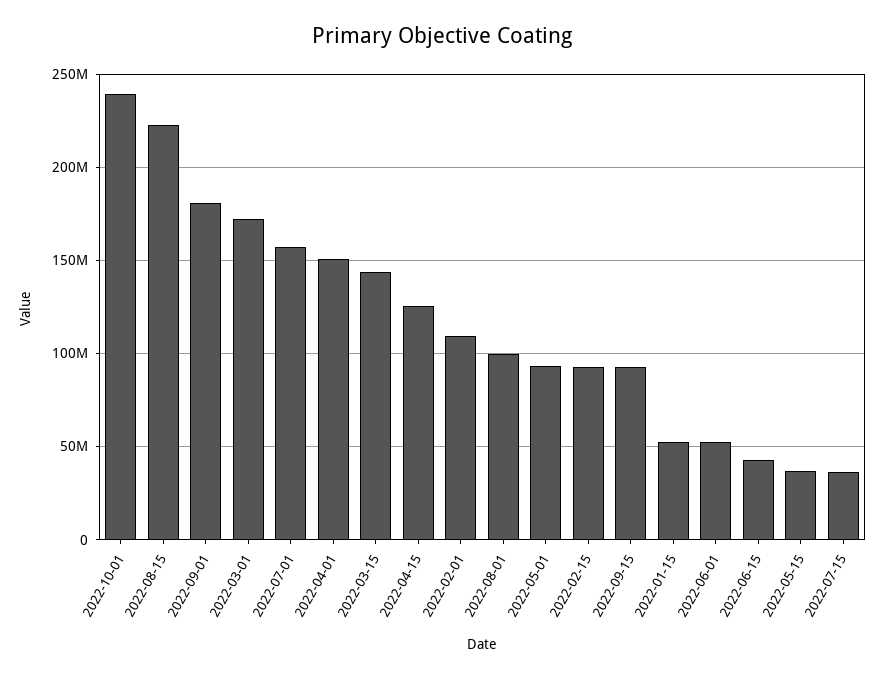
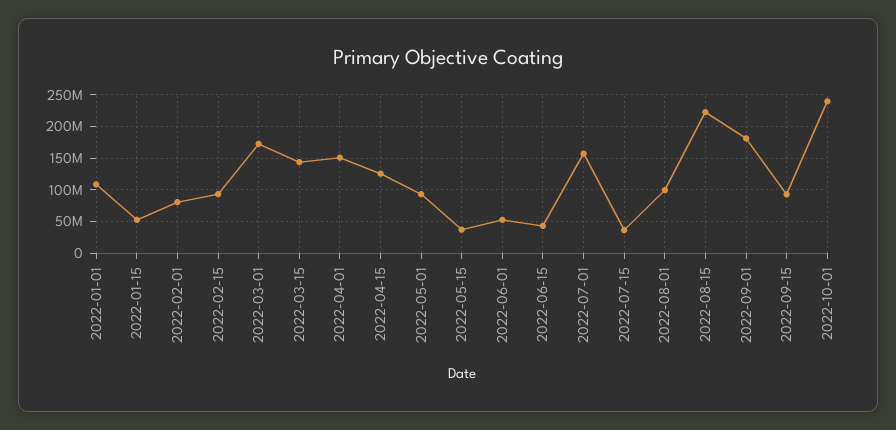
2022-02-01: 110000000 -> 80000000
2022-01-01: none -> 110000000

